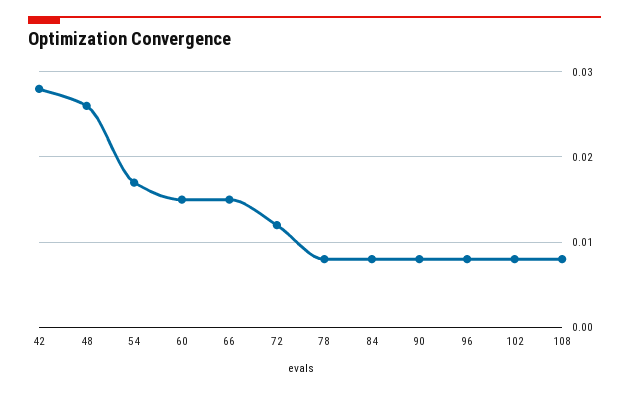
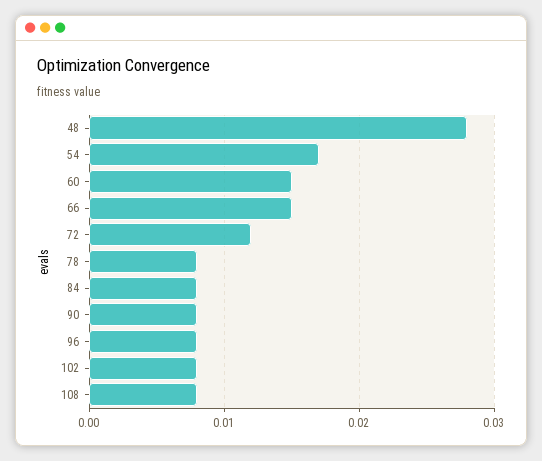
42: 0.028 -> none
48: 0.026 -> 0.028

